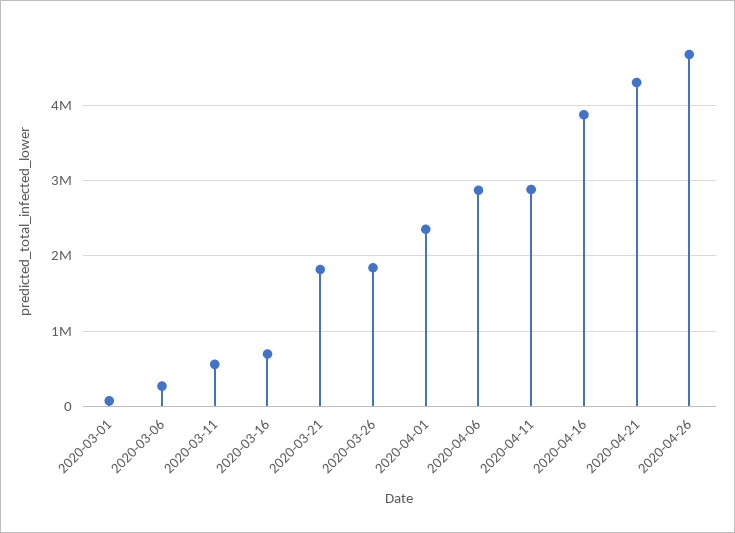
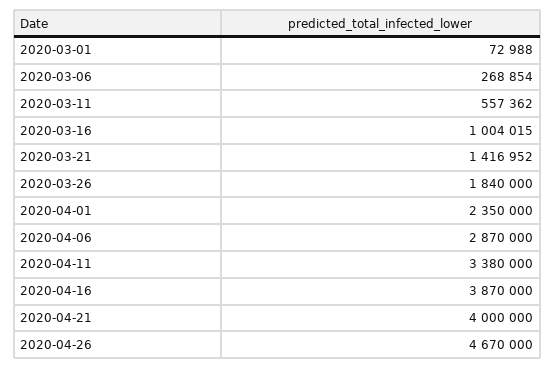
2020-03-16: 700000 -> 1004015
2020-03-21: 1800000 -> 1416952
2020-04-11: 2900000 -> 3380000
2020-04-21: 4300000 -> 4000000

